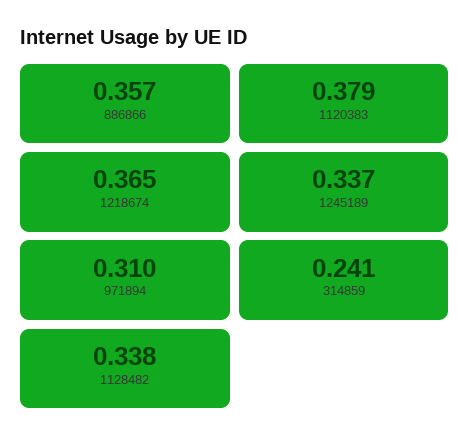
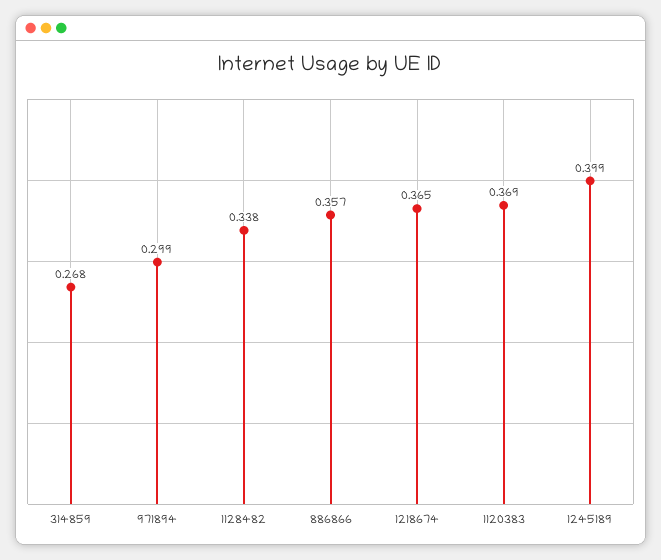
1120383: 0.379 -> 0.369
1245189: 0.337 -> 0.399
971894: 0.31 -> 0.299
314859: 0.241 -> 0.268

